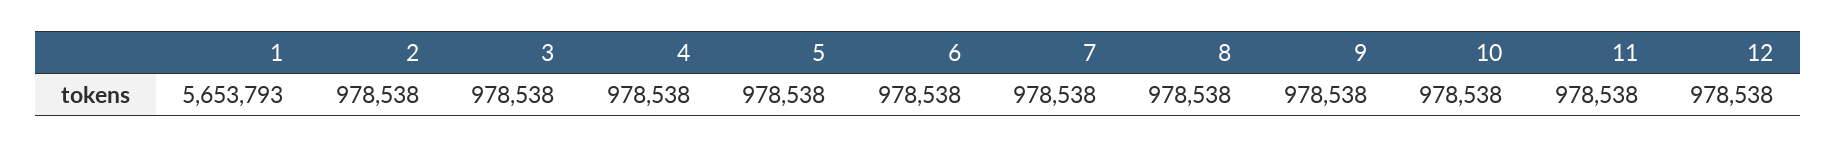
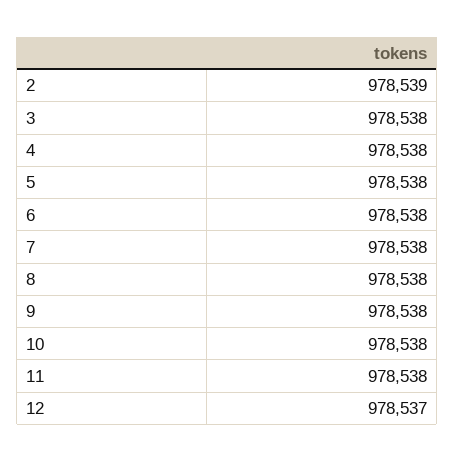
1: 5653793 -> none
2: 978538 -> 978539
12: 978538 -> 978537

